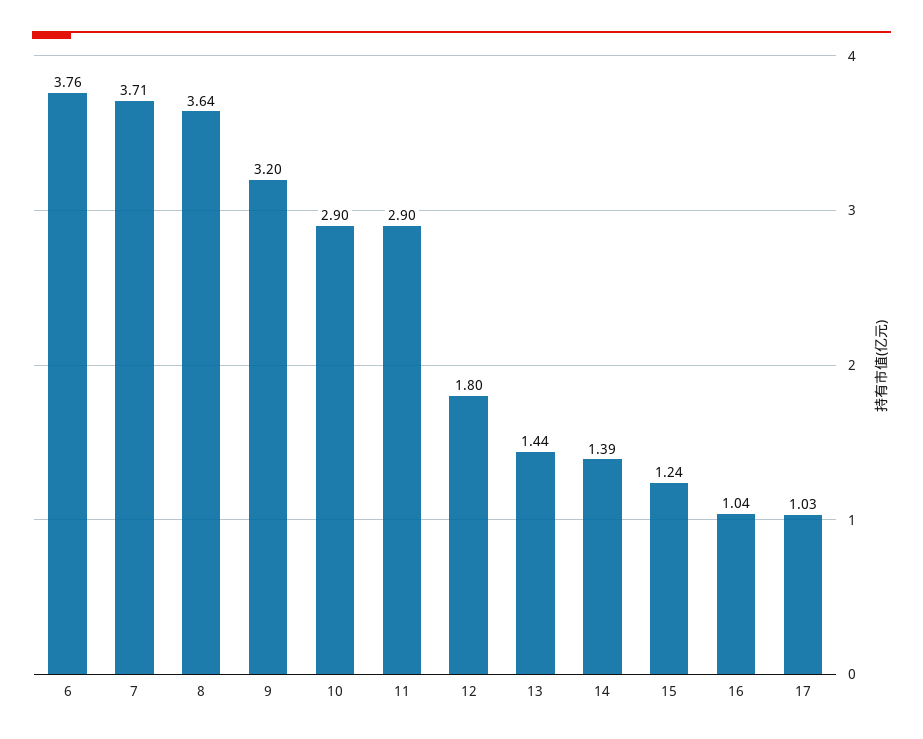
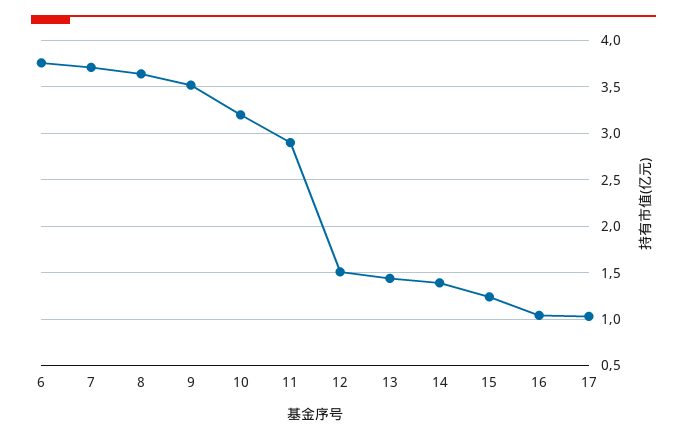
9: 3.2 -> 3.5
10: 2.9 -> 3.2
12: 1.8 -> 1.5

